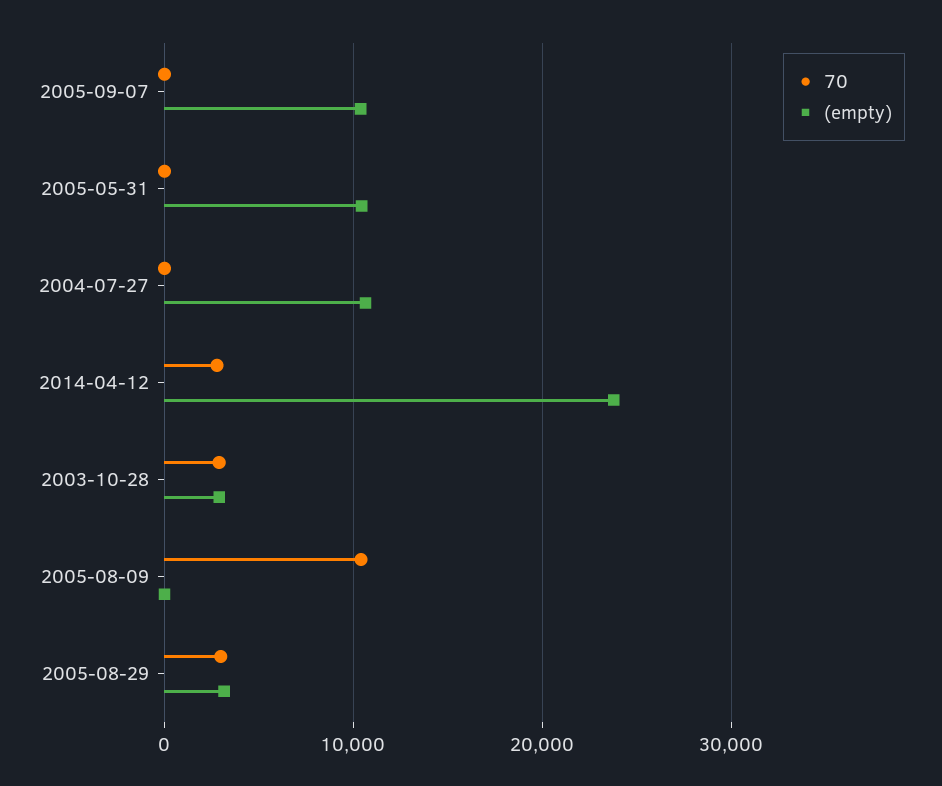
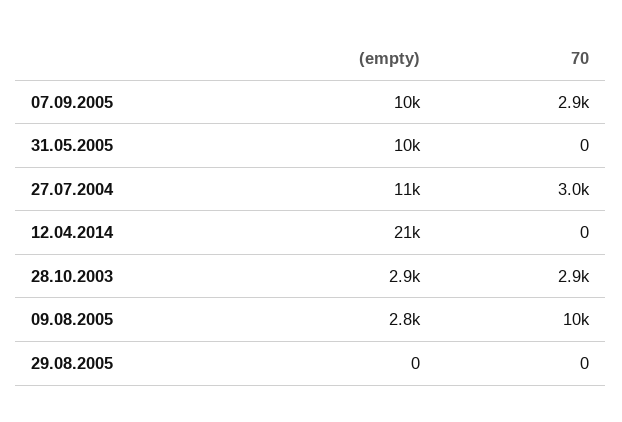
70, 2005-09-07: 0 -> 2900
70, 2004-07-27: 0 -> 3000
70, 2014-04-12: 3000 -> 0
(empty), 2014-04-12: 24000 -> 21000
(empty), 2005-08-09: 0 -> 2800
70, 2005-08-29: 3000 -> 0
(empty), 2005-08-29: 3000 -> 0

